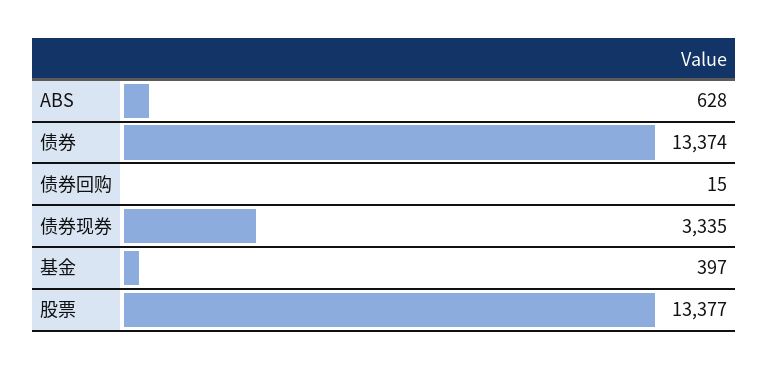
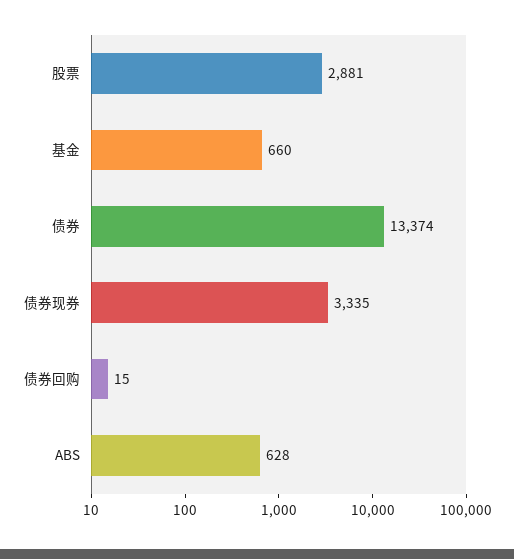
基金: 397 -> 660
股票: 13377 -> 2881

